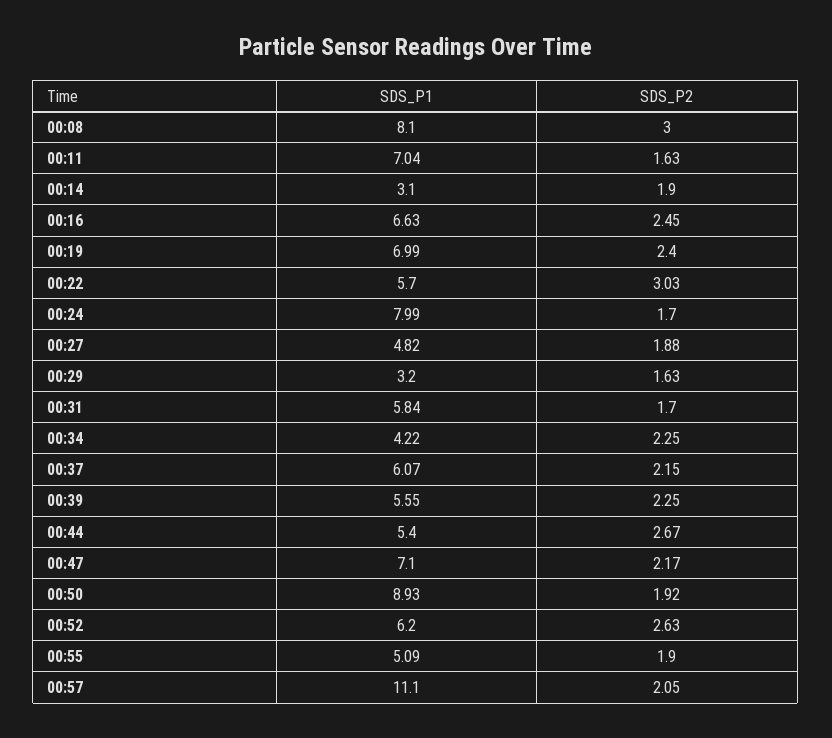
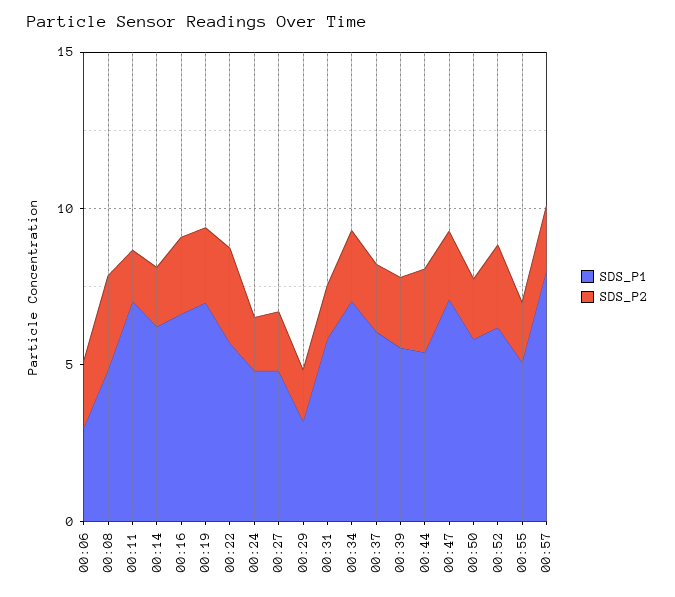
SDS_P1, 00:08: 8.1 -> 5
SDS_P1, 00:14: 3.1 -> 6
SDS_P1, 00:24: 7.99 -> 5
SDS_P1, 00:34: 4.22 -> 7
SDS_P1, 00:50: 8.93 -> 6
SDS_P1, 00:57: 11.1 -> 8
SDS_P1, 00:06: none -> 3
SDS_P2, 00:06: none -> 2

